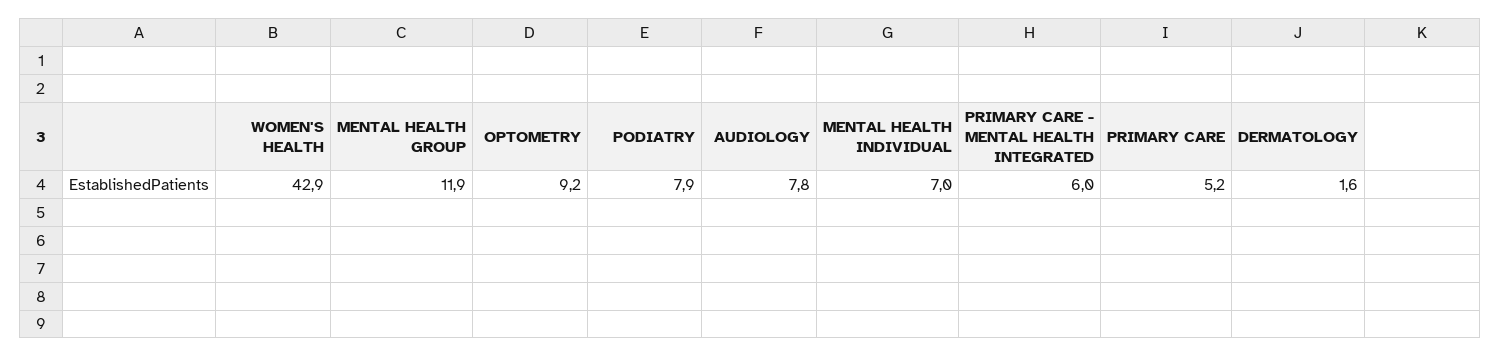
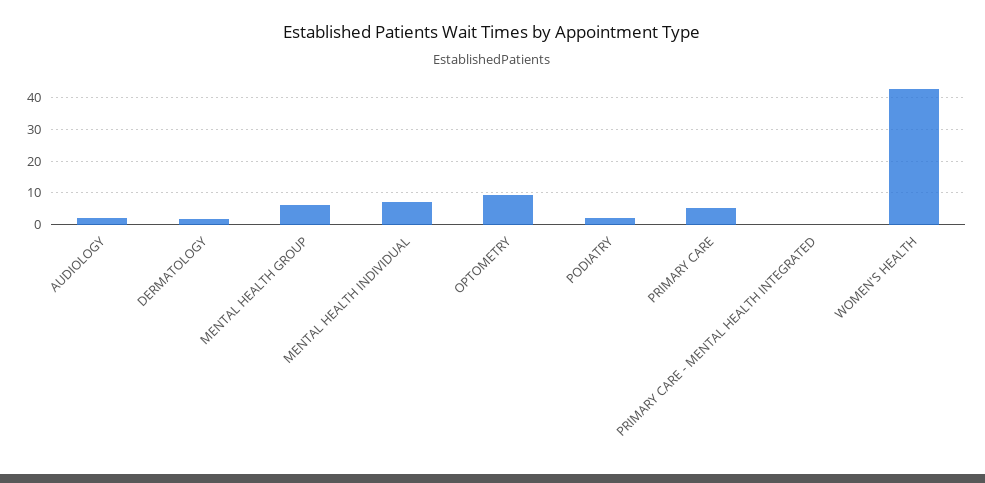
MENTAL HEALTH GROUP: 11.9 -> 6
PODIATRY: 7.9 -> 2
AUDIOLOGY: 7.8 -> 2
PRIMARY CARE - MENTAL HEALTH INTEGRATED: 6 -> 0

